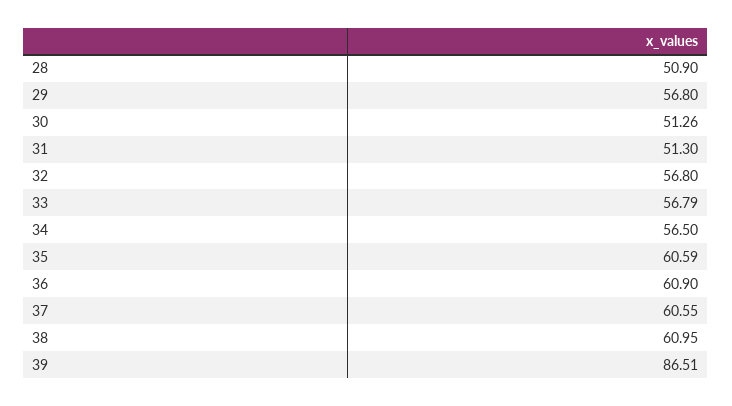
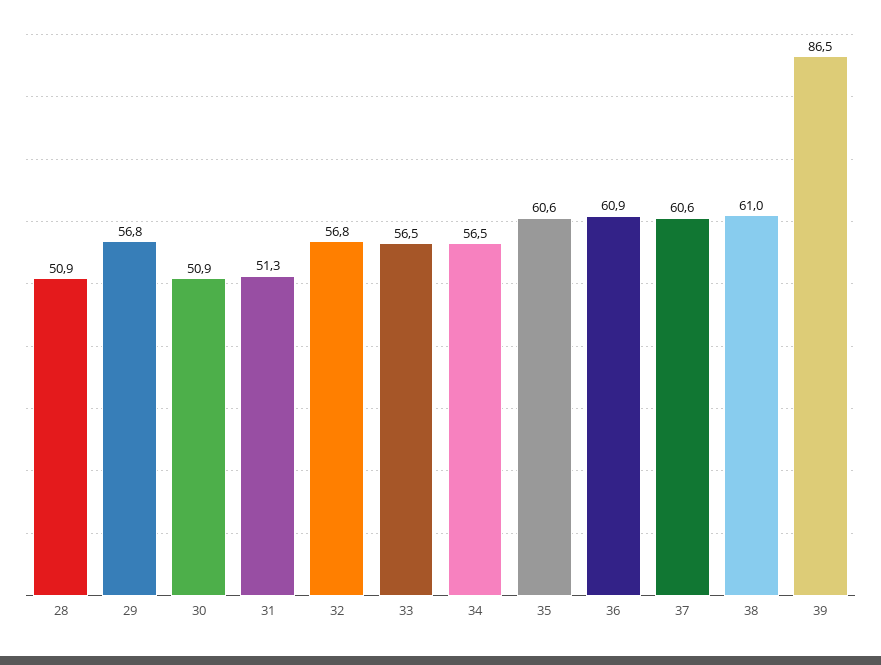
30: 51.26 -> 50.9
33: 56.79 -> 56.5

